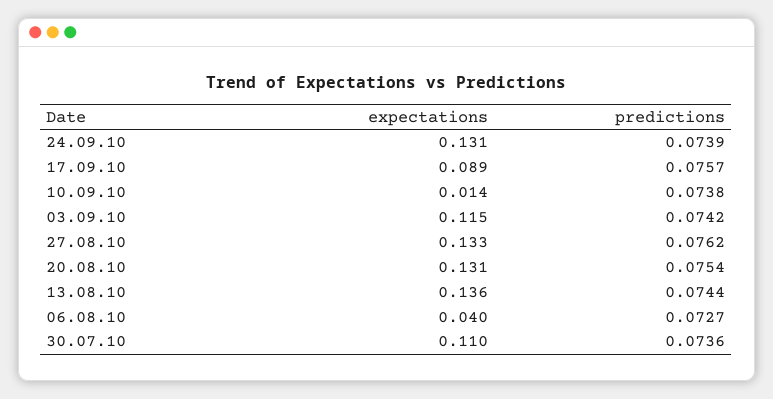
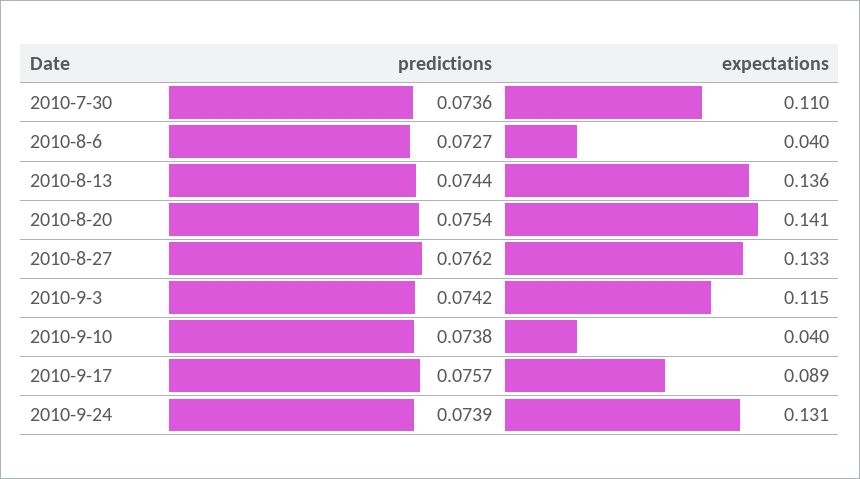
expectations, 10.09.10: 0.014 -> 0.04
expectations, 20.08.10: 0.131 -> 0.141

